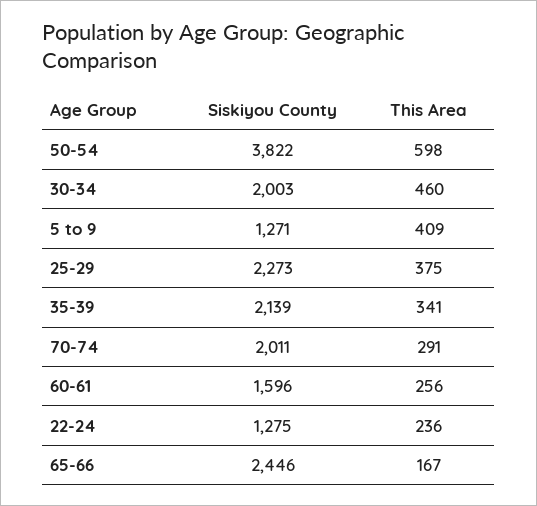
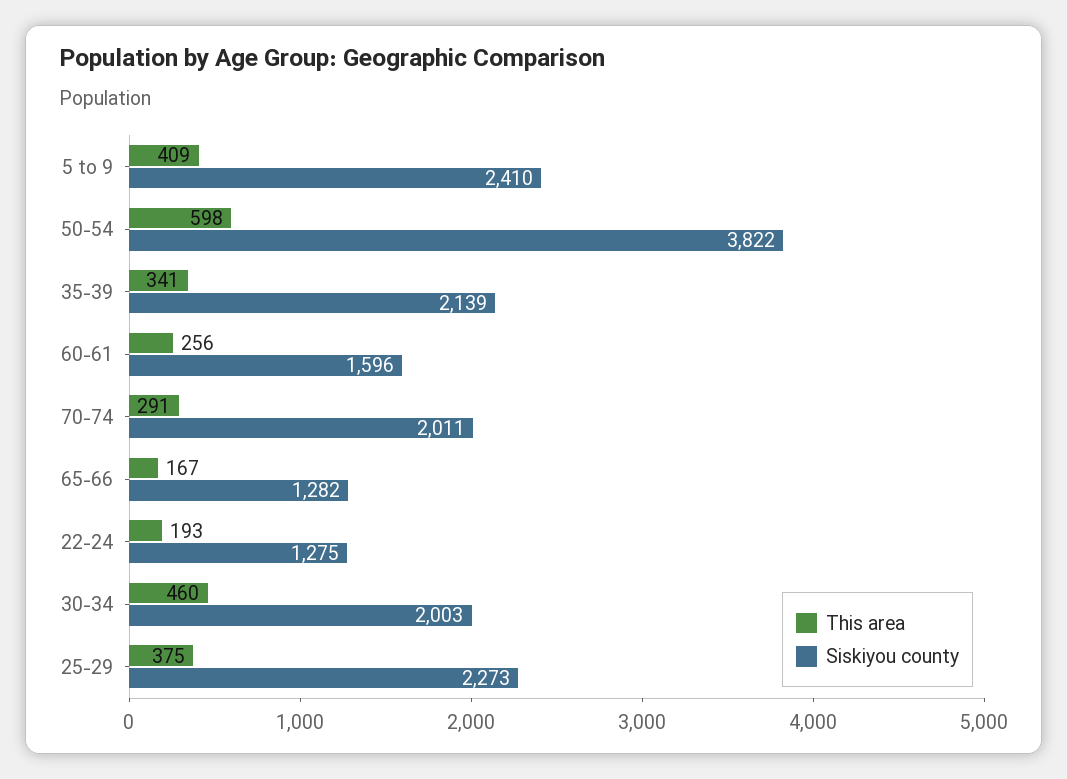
Siskiyou County, 5 to 9: 1271 -> 2410
This Area, 22-24: 236 -> 193
Siskiyou County, 65-66: 2446 -> 1282

